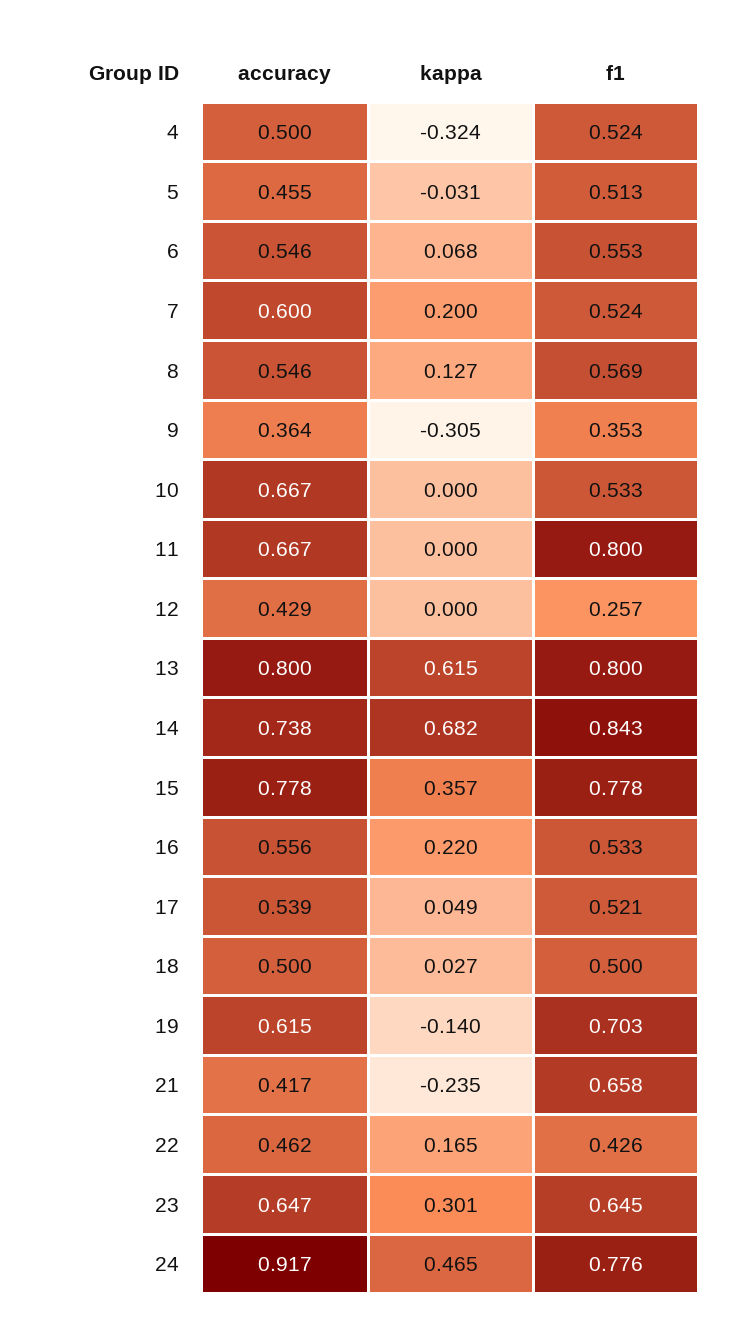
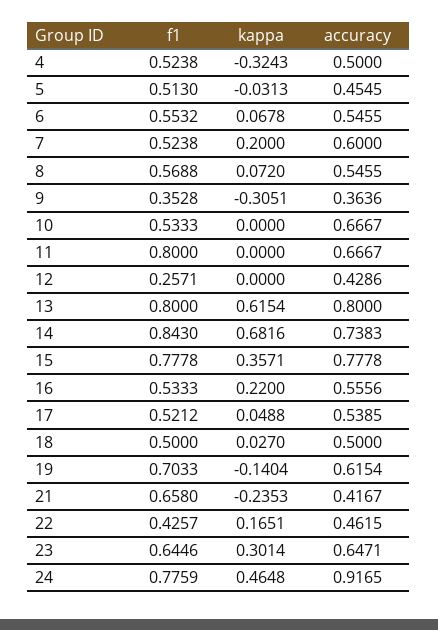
kappa, 8: 0.127 -> 0.072

